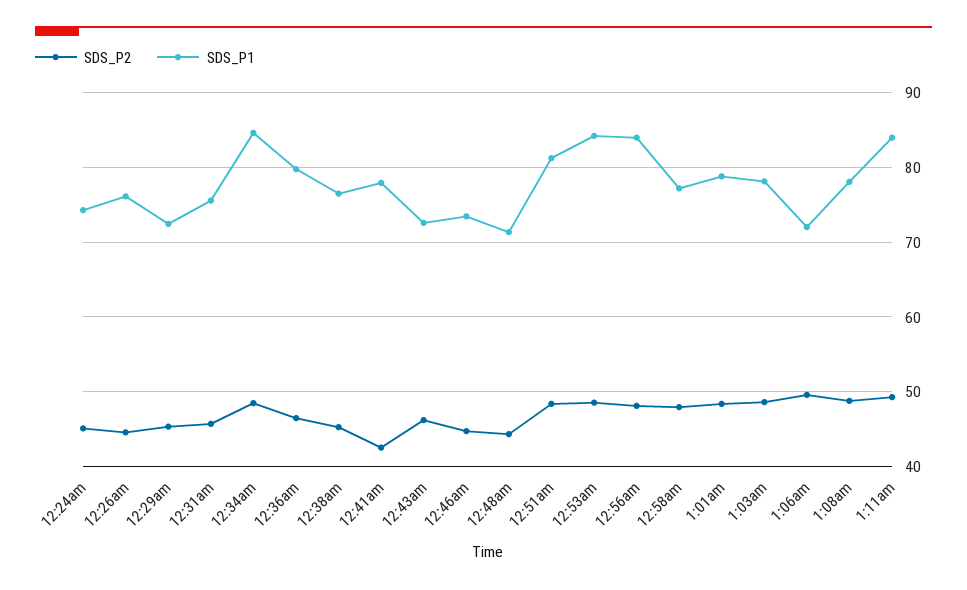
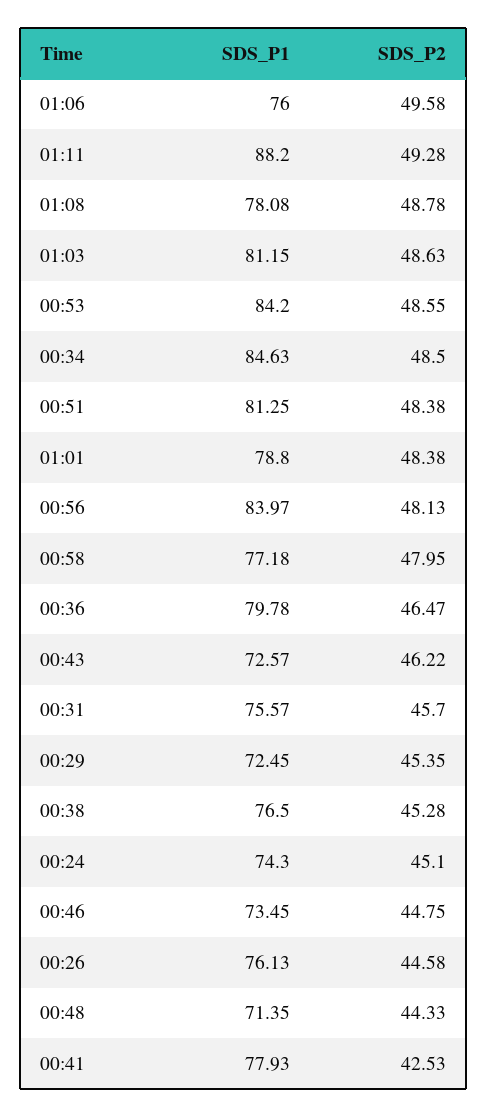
SDS_P1, 1:03am: 78 -> 81.15
SDS_P1, 1:06am: 72 -> 76
SDS_P1, 1:11am: 84 -> 88.2

